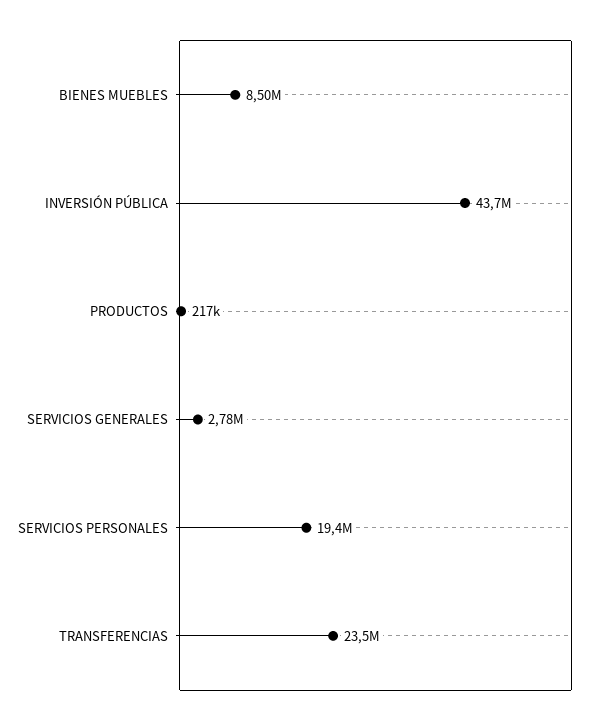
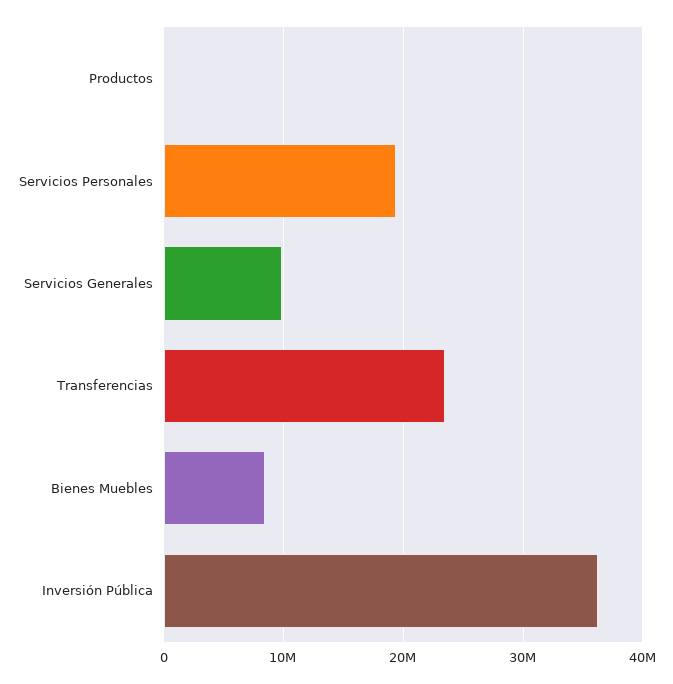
INVERSIÓN PÚBLICA: 43700000 -> 36000000
SERVICIOS GENERALES: 2780000 -> 10000000

